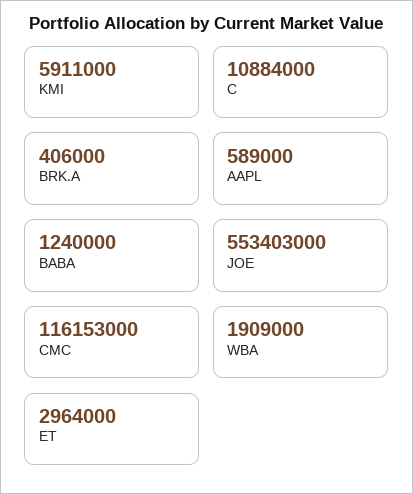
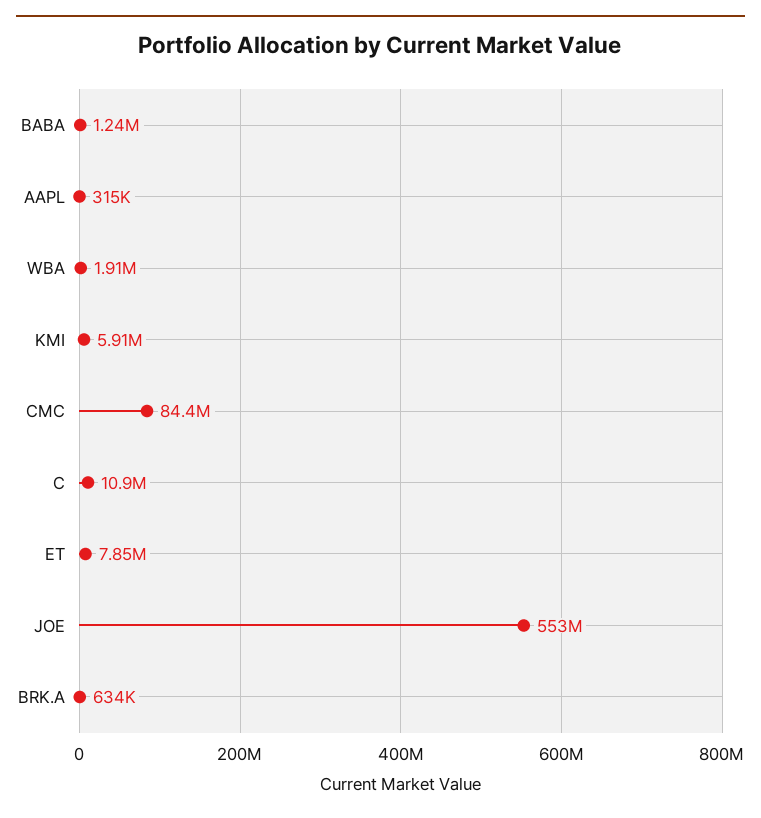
BRK.A: 406000 -> 634000
AAPL: 589000 -> 315000
CMC: 116153000 -> 84400000
ET: 2964000 -> 7850000

